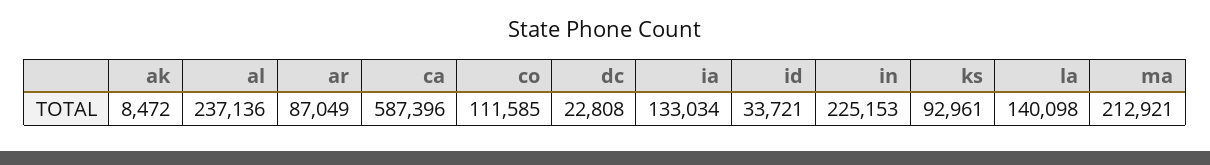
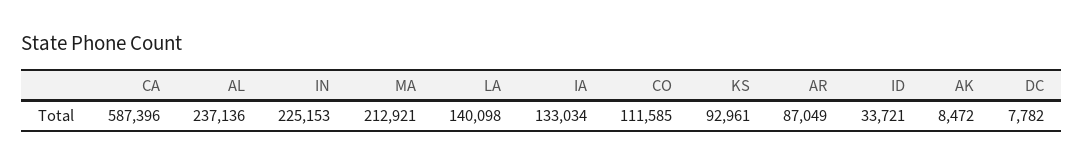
dc: 22808 -> 7782

